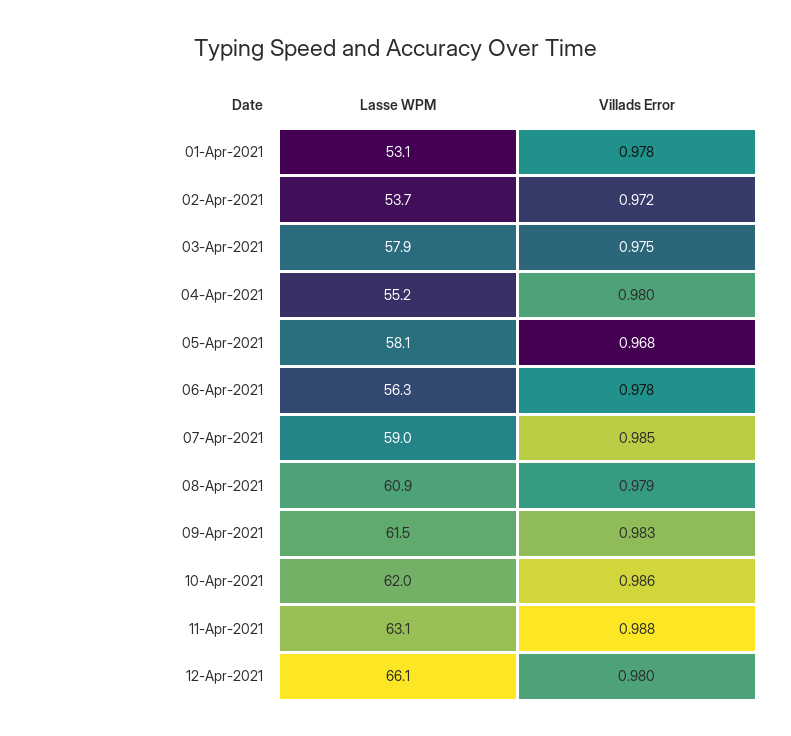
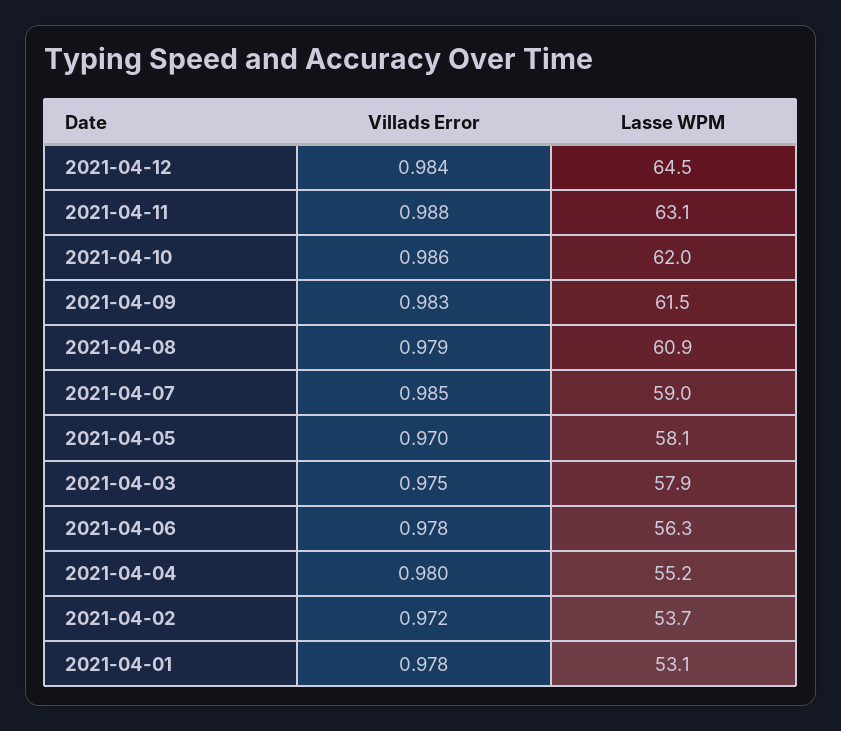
Villads Error, 05-Apr-2021: 0.968 -> 0.97
Lasse WPM, 12-Apr-2021: 66.1 -> 64.5
Villads Error, 12-Apr-2021: 0.98 -> 0.984

